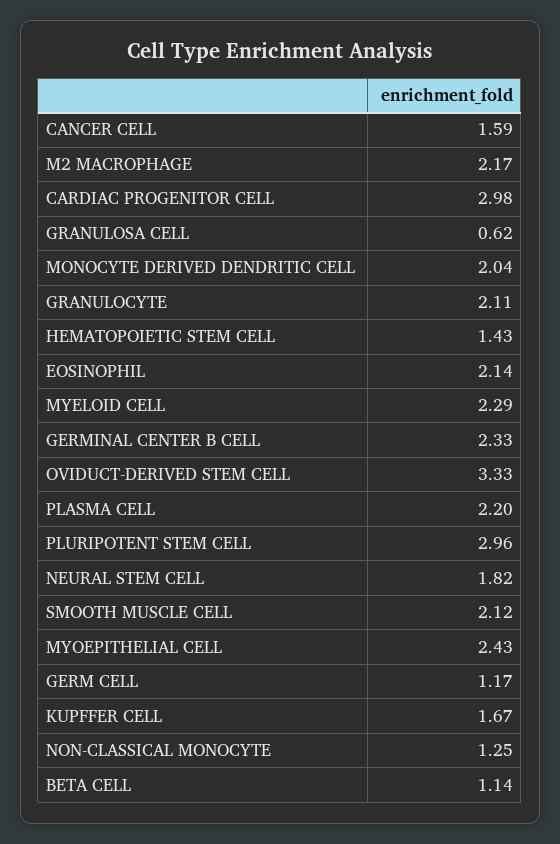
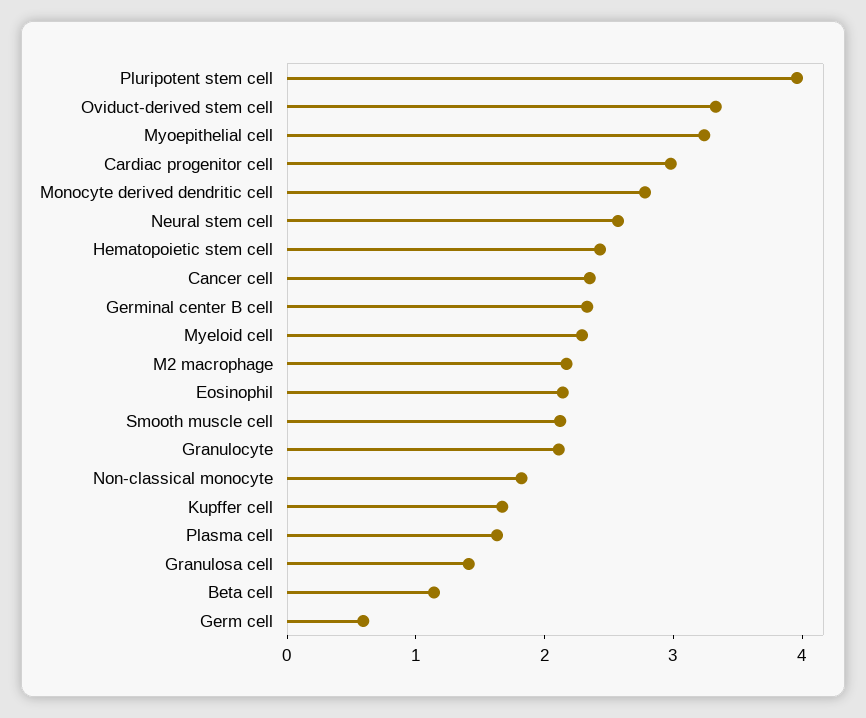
CANCER CELL: 1.59 -> 2.4
GRANULOSA CELL: 0.62 -> 1.4
MONOCYTE DERIVED DENDRITIC CELL: 2.04 -> 2.8
HEMATOPOIETIC STEM CELL: 1.43 -> 2.4
PLASMA CELL: 2.2 -> 1.6
PLURIPOTENT STEM CELL: 2.96 -> 4
NEURAL STEM CELL: 1.82 -> 2.6
MYOEPITHELIAL CELL: 2.43 -> 3.2
GERM CELL: 1.17 -> 0.6
NON-CLASSICAL MONOCYTE: 1.25 -> 1.8

